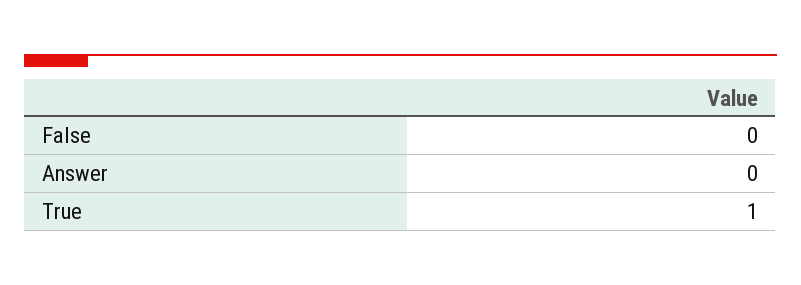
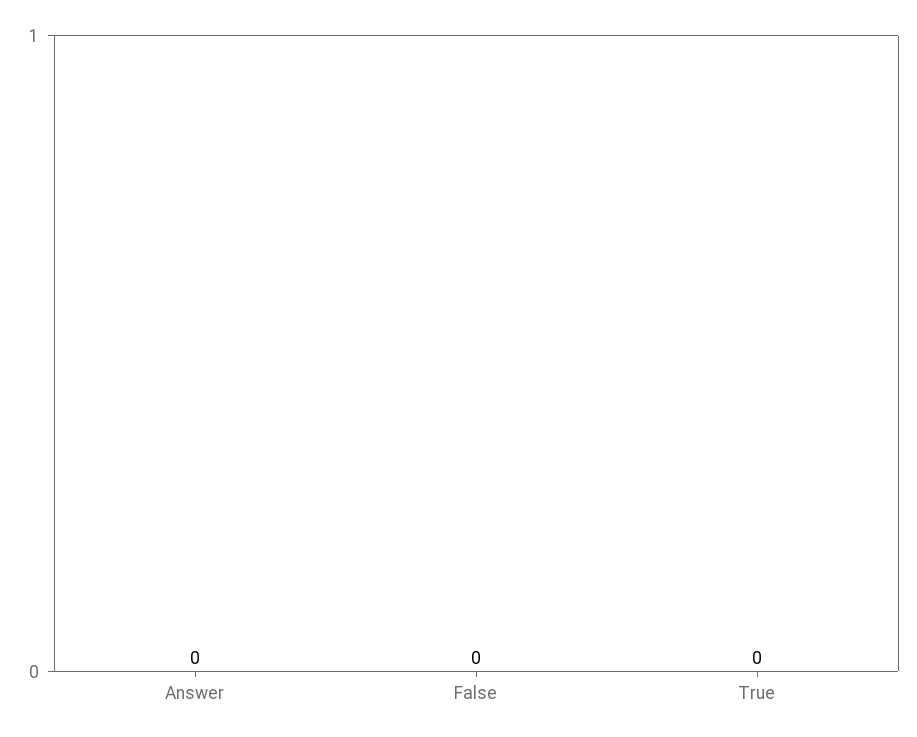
True: 1 -> 0

